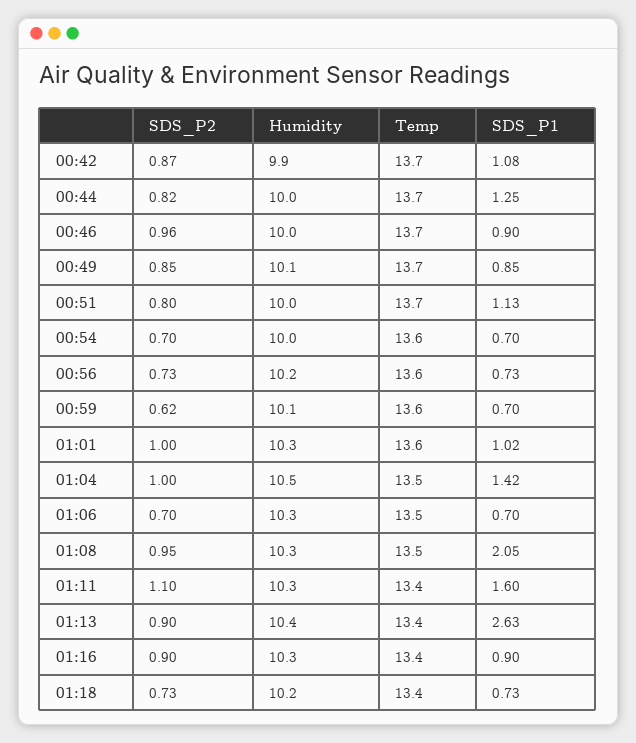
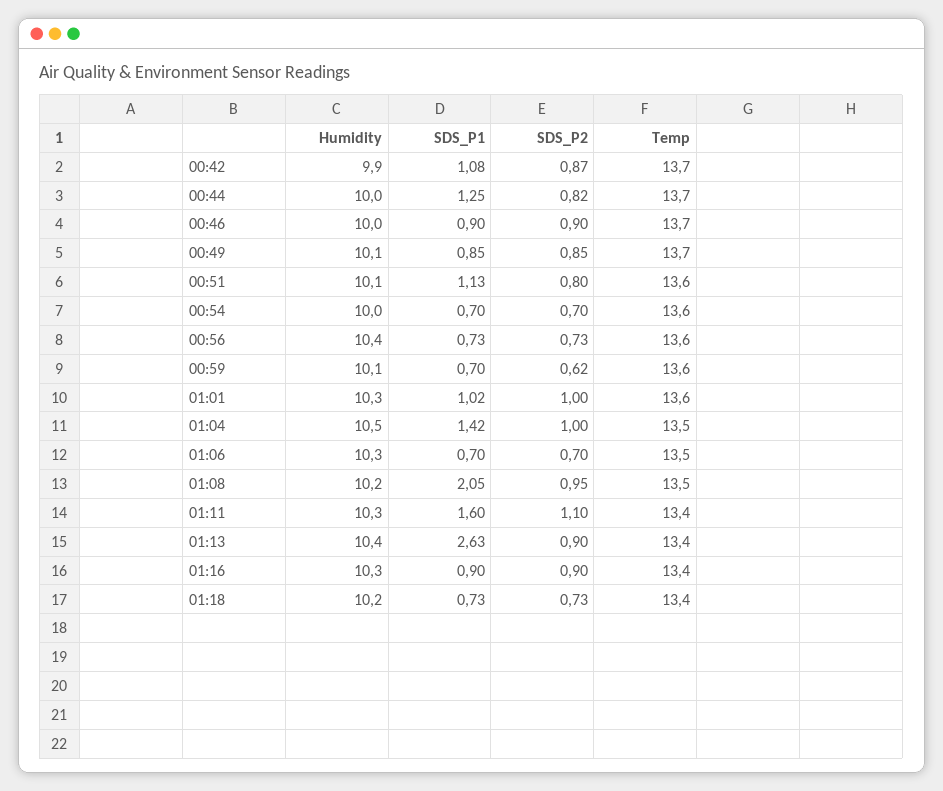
SDS_P2, 00:46: 0.96 -> 0.9
Humidity, 00:51: 10 -> 10.1
Temp, 00:51: 13.7 -> 13.6
Humidity, 00:56: 10.2 -> 10.4
Humidity, 01:08: 10.3 -> 10.2

